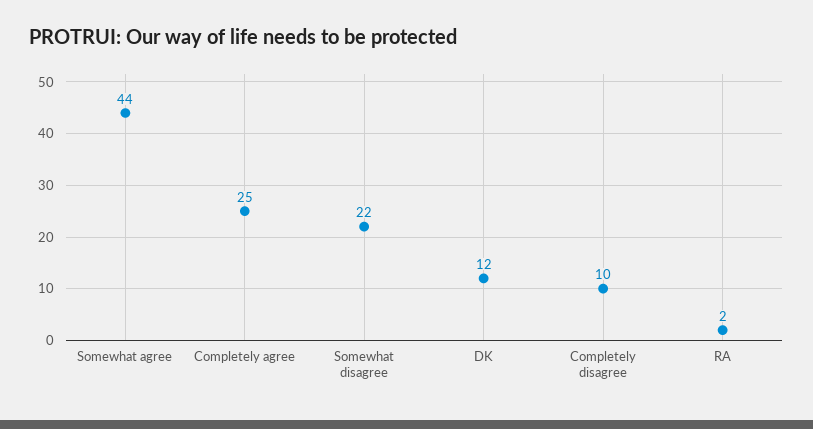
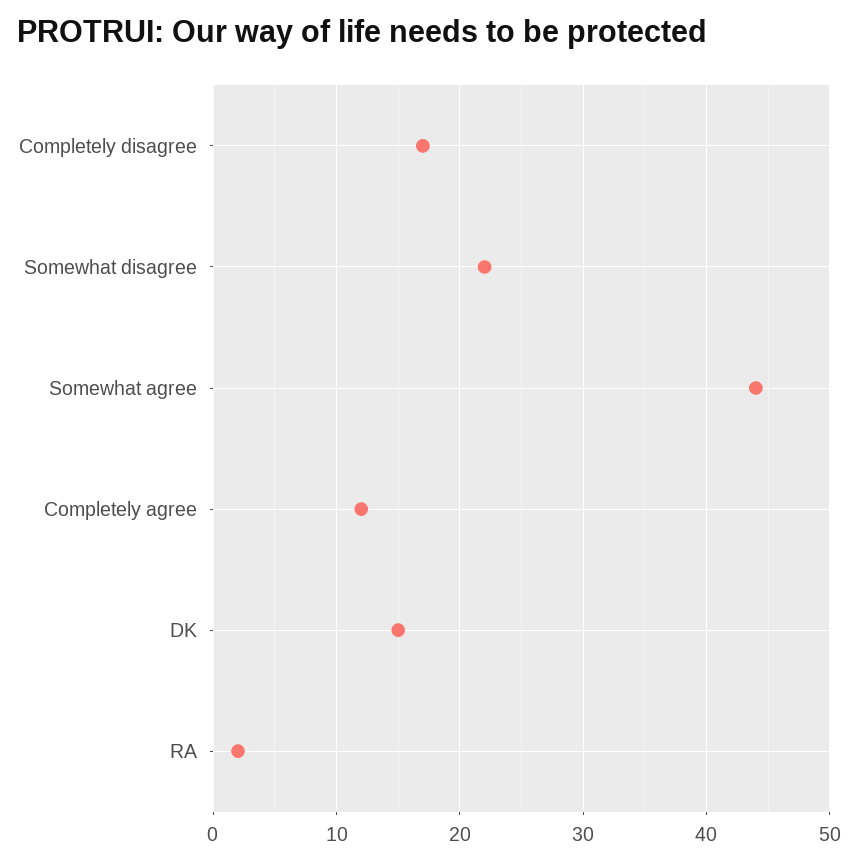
Completely agree: 25 -> 12
DK: 12 -> 15
Completely disagree: 10 -> 17

